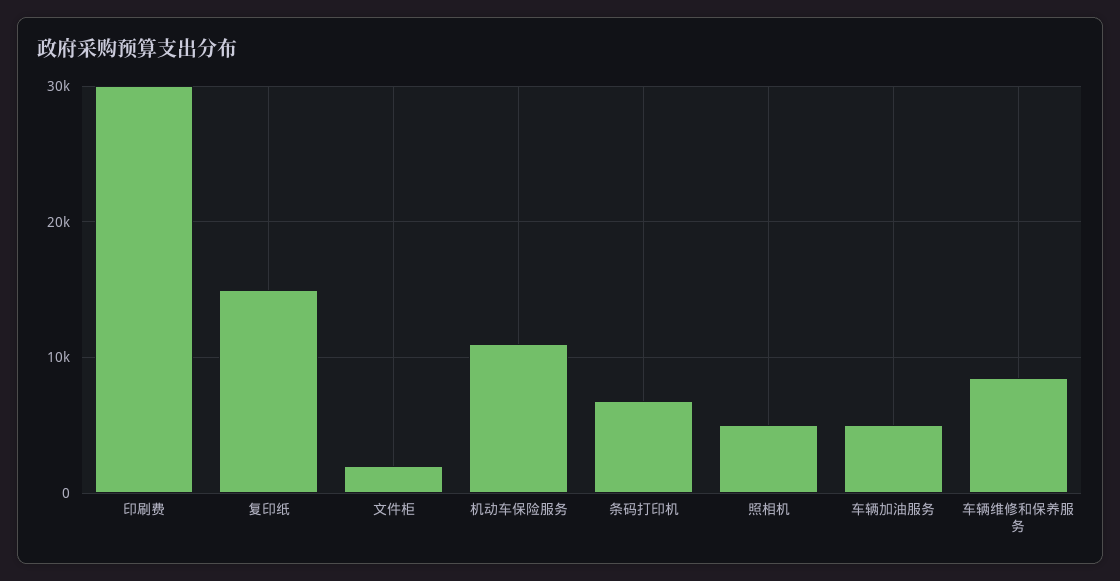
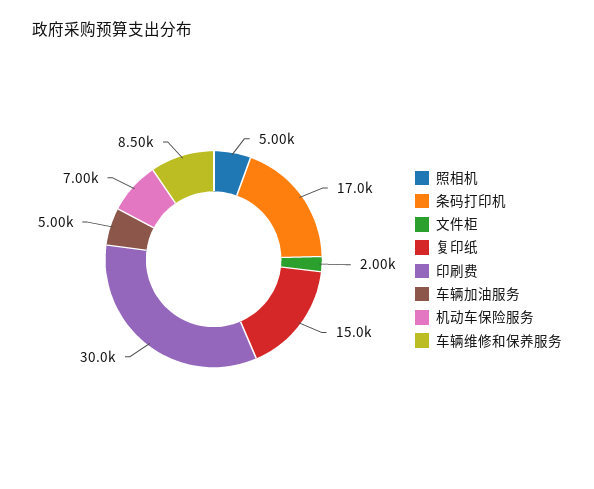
机动车保险服务: 11000 -> 7000
条码打印机: 7000 -> 17000

